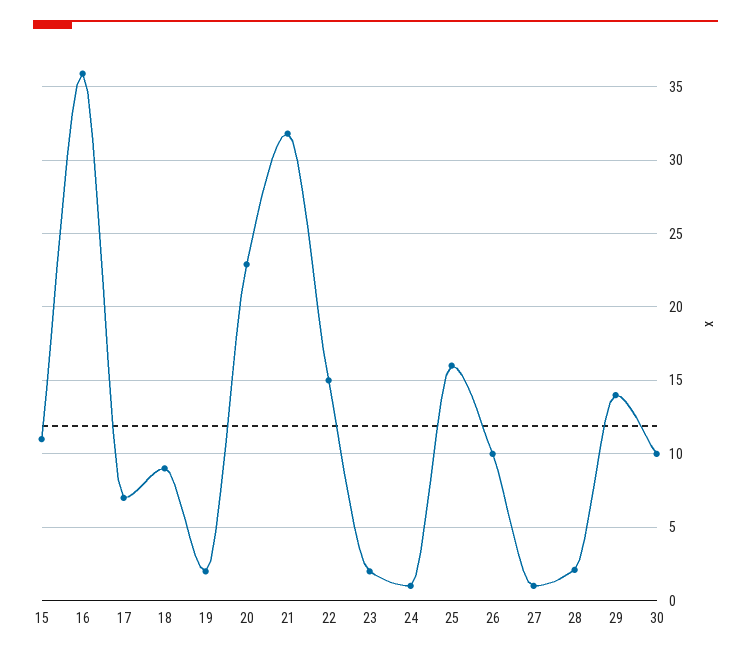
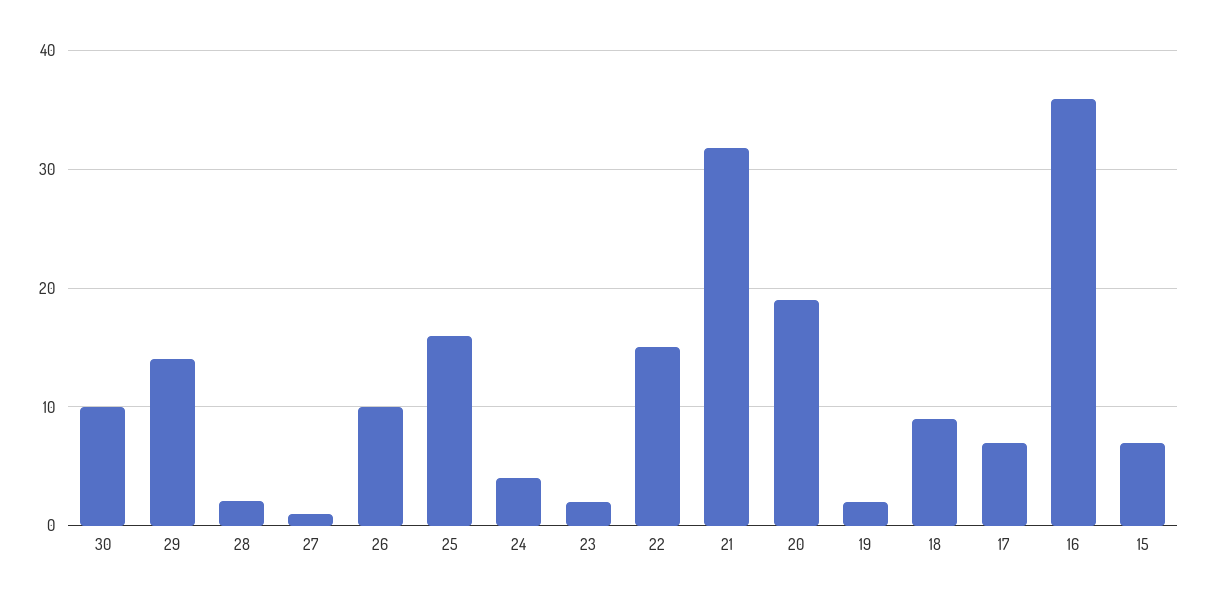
15: 11 -> 7
20: 23 -> 19
24: 1 -> 4

